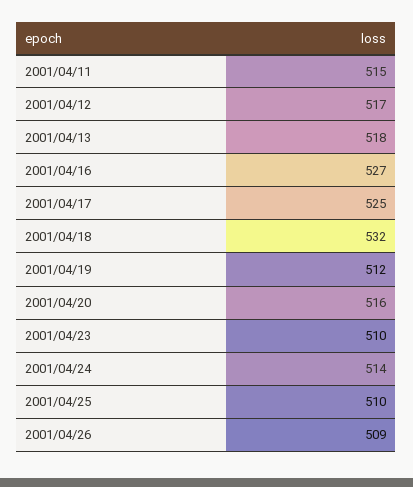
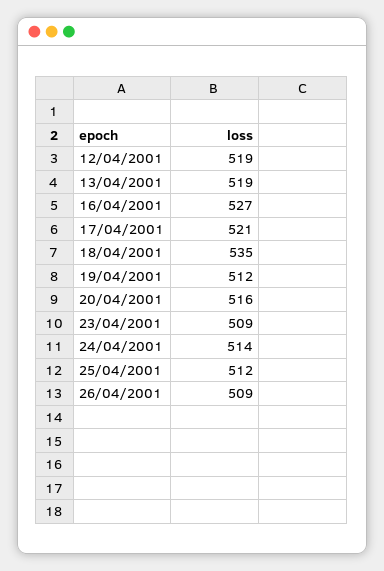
2001/04/11: 515 -> none
2001/04/12: 517 -> 519
2001/04/13: 518 -> 519
2001/04/17: 525 -> 521
2001/04/18: 532 -> 535
2001/04/23: 510 -> 509
2001/04/25: 510 -> 512

